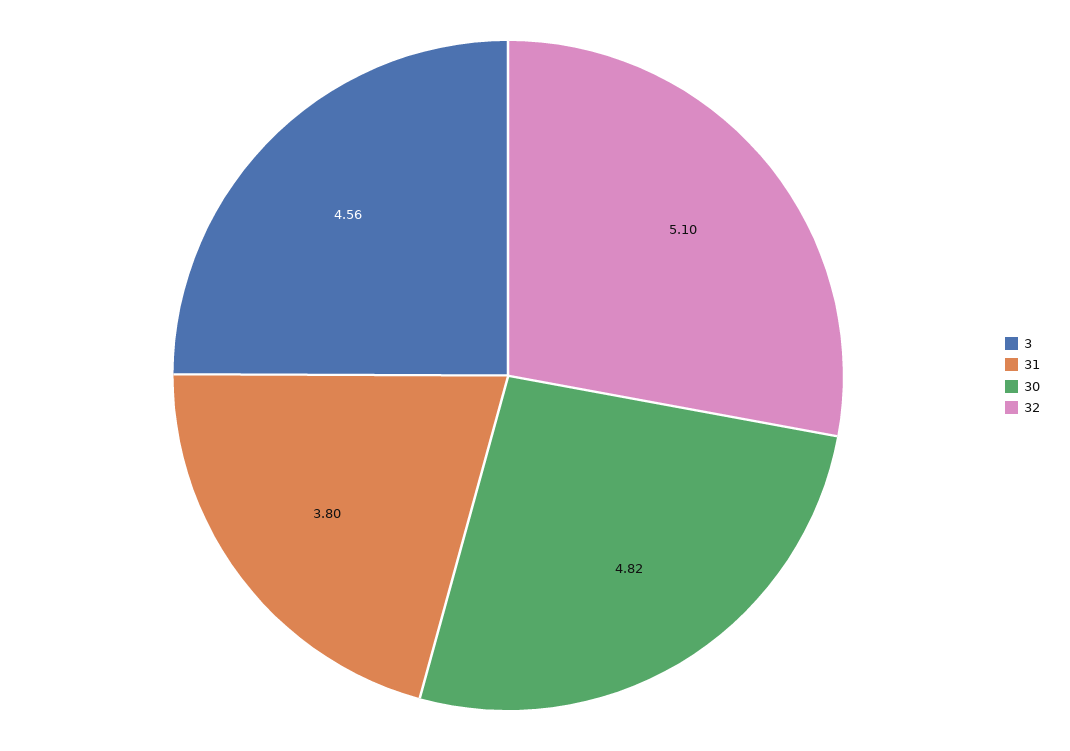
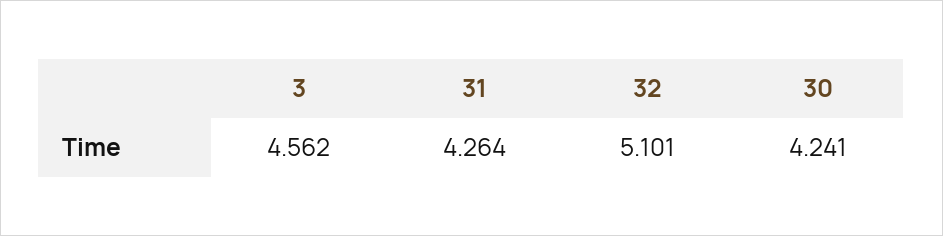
31: 3.8 -> 4.264
30: 4.82 -> 4.241

